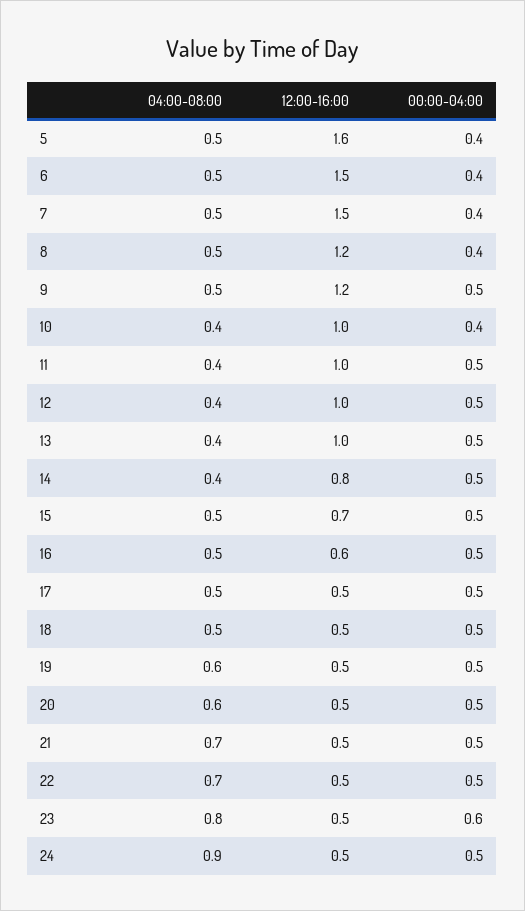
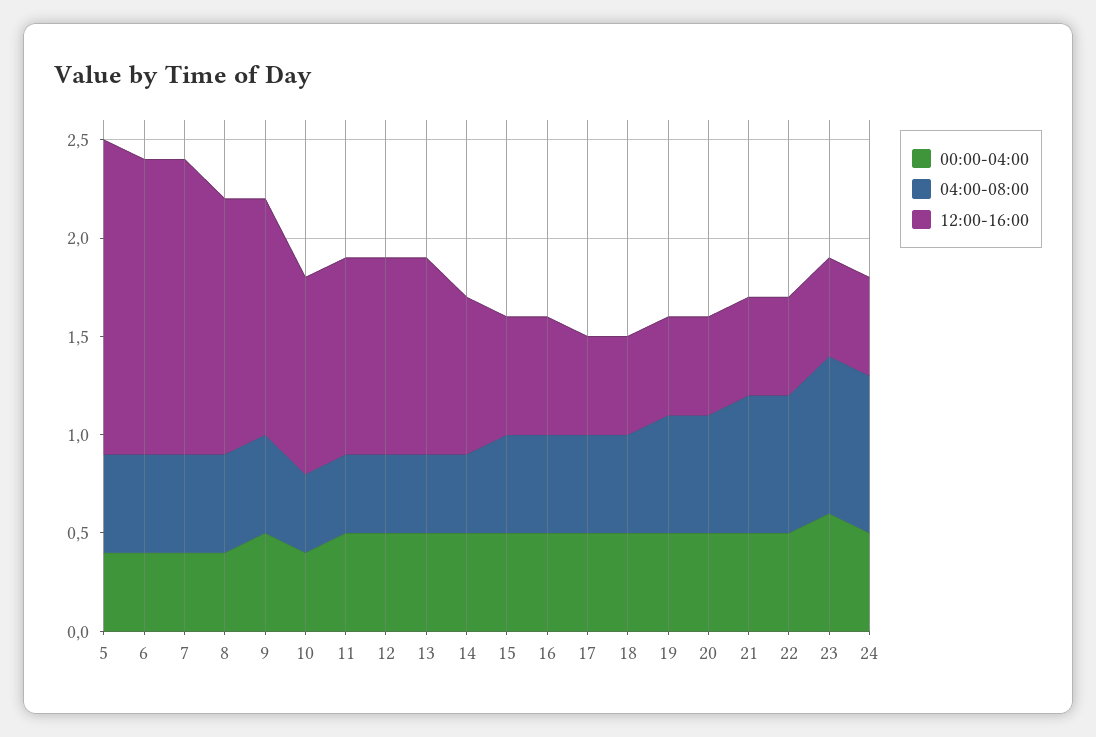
12:00-16:00, 8: 1.2 -> 1.3
12:00-16:00, 15: 0.7 -> 0.6
04:00-08:00, 24: 0.9 -> 0.8

